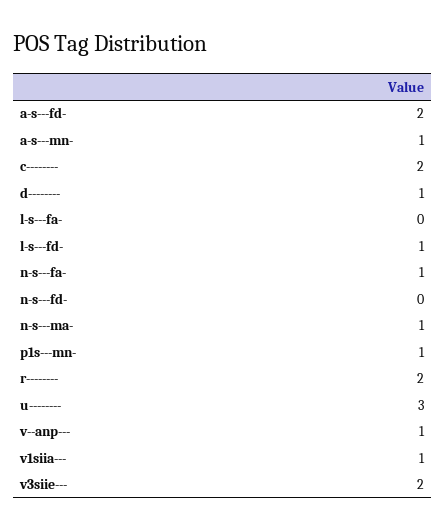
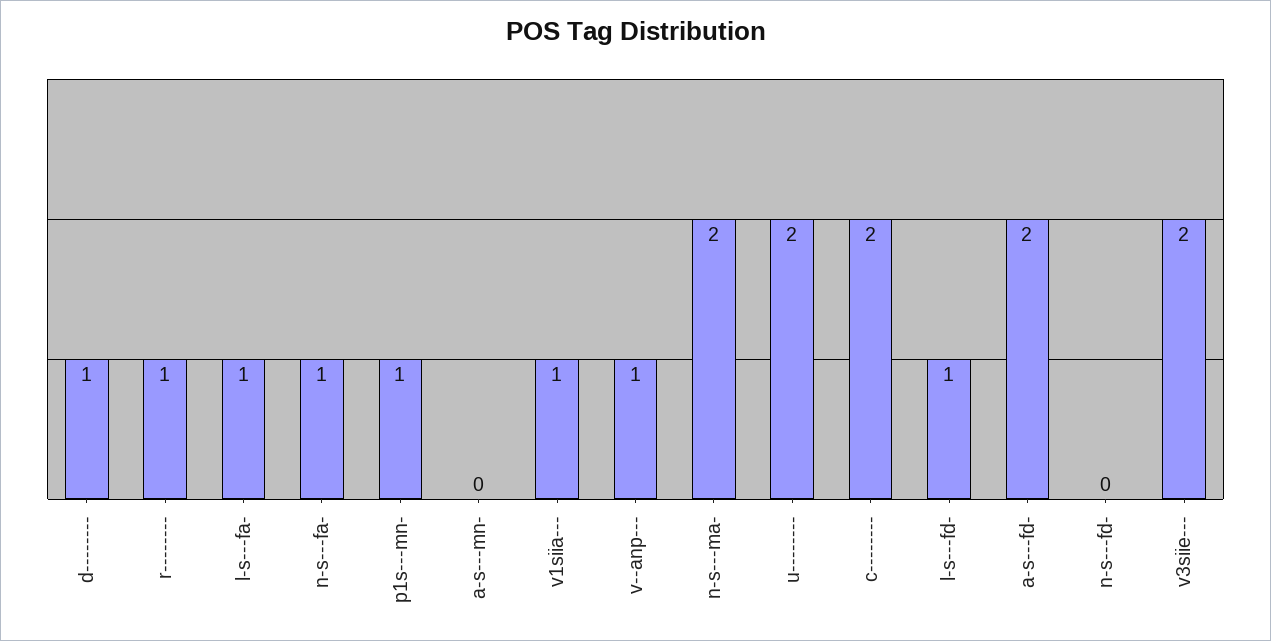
a-s---mn-: 1 -> 0
l-s---fa-: 0 -> 1
n-s---ma-: 1 -> 2
r--------: 2 -> 1
u--------: 3 -> 2

